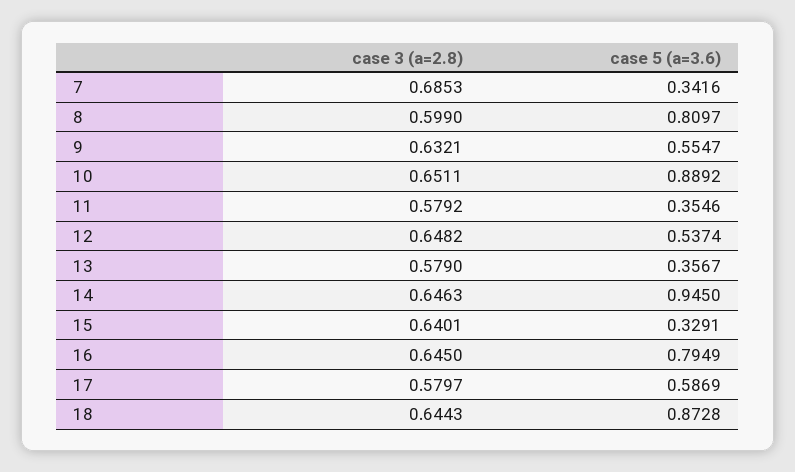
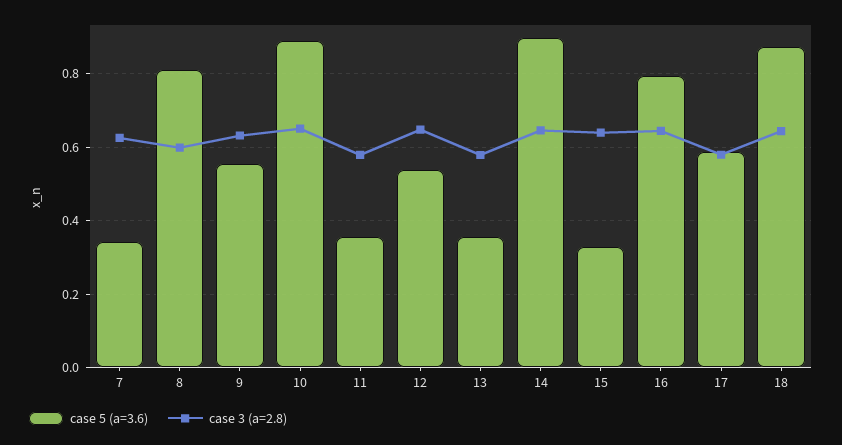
case 3 (a=2.8), 7: 0.6853 -> 0.62
case 5 (a=3.6), 14: 0.945 -> 0.9

